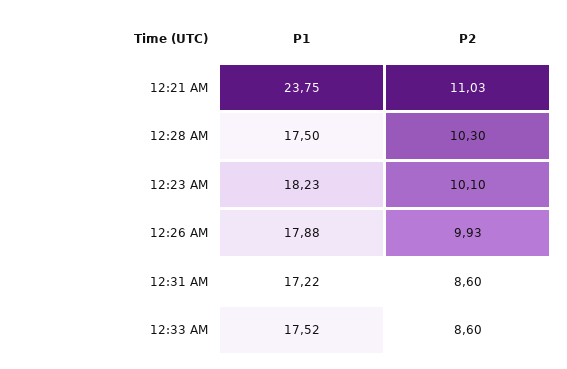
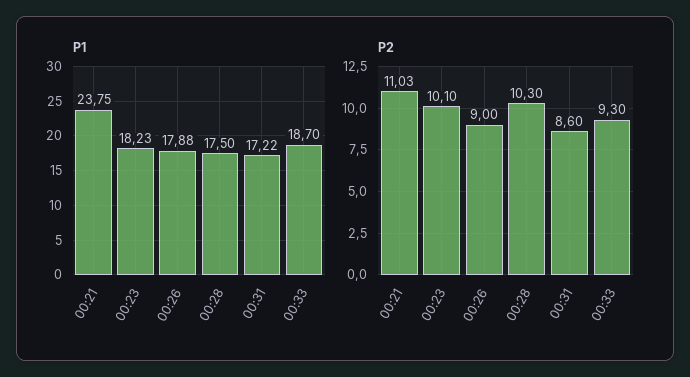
P2, 12:26 AM: 9.93 -> 9
P1, 12:33 AM: 17.52 -> 18.7
P2, 12:33 AM: 8.6 -> 9.3

